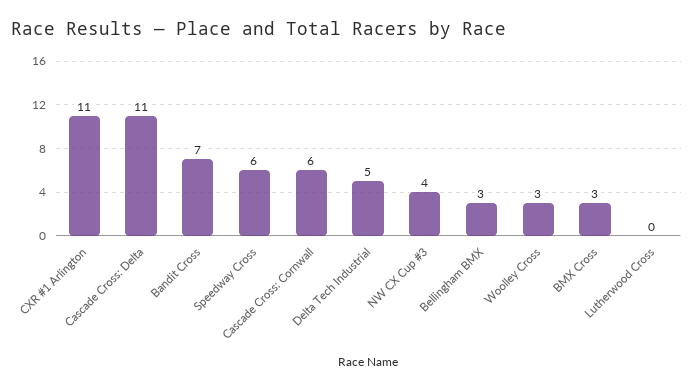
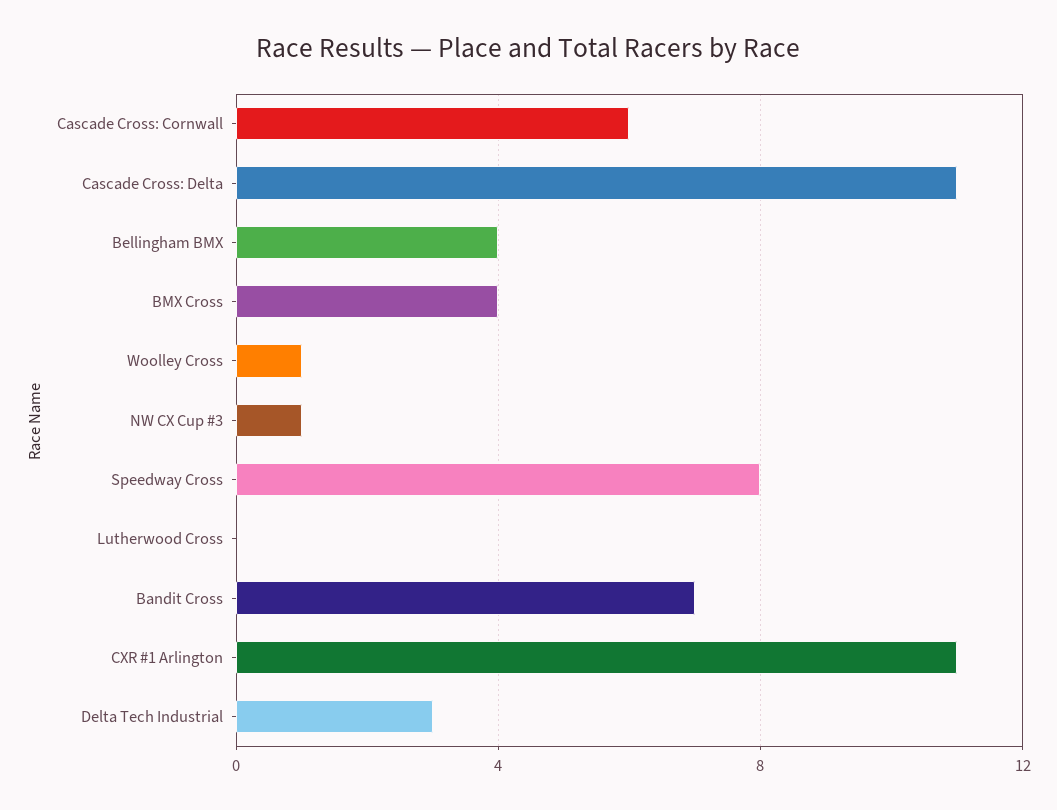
Speedway Cross: 6 -> 8
Delta Tech Industrial: 5 -> 3
NW CX Cup #3: 4 -> 1
Bellingham BMX: 3 -> 4
Woolley Cross: 3 -> 1
BMX Cross: 3 -> 4

